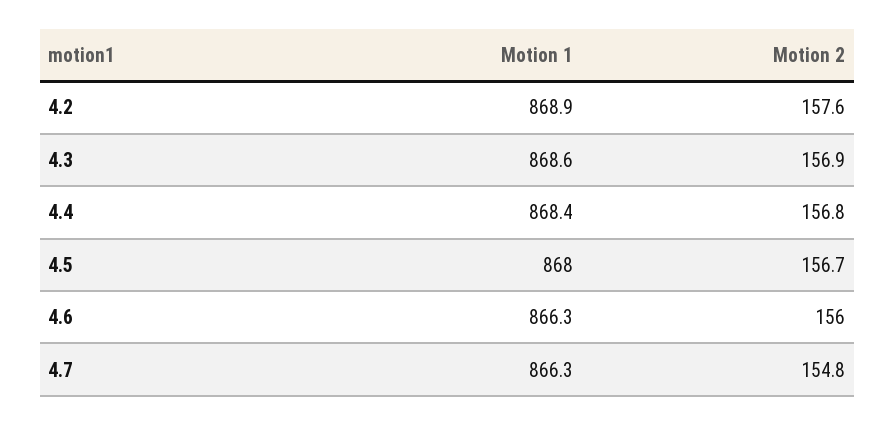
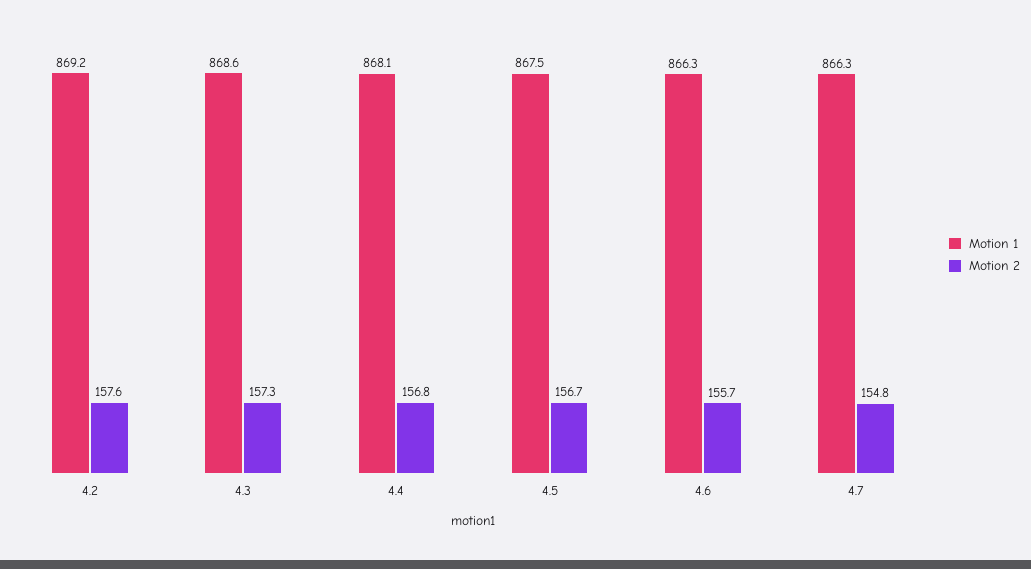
Motion 1, 4.2: 868.9 -> 869.2
Motion 2, 4.3: 156.9 -> 157.3
Motion 1, 4.4: 868.4 -> 868.1
Motion 1, 4.5: 868 -> 867.5
Motion 2, 4.6: 156 -> 155.7

